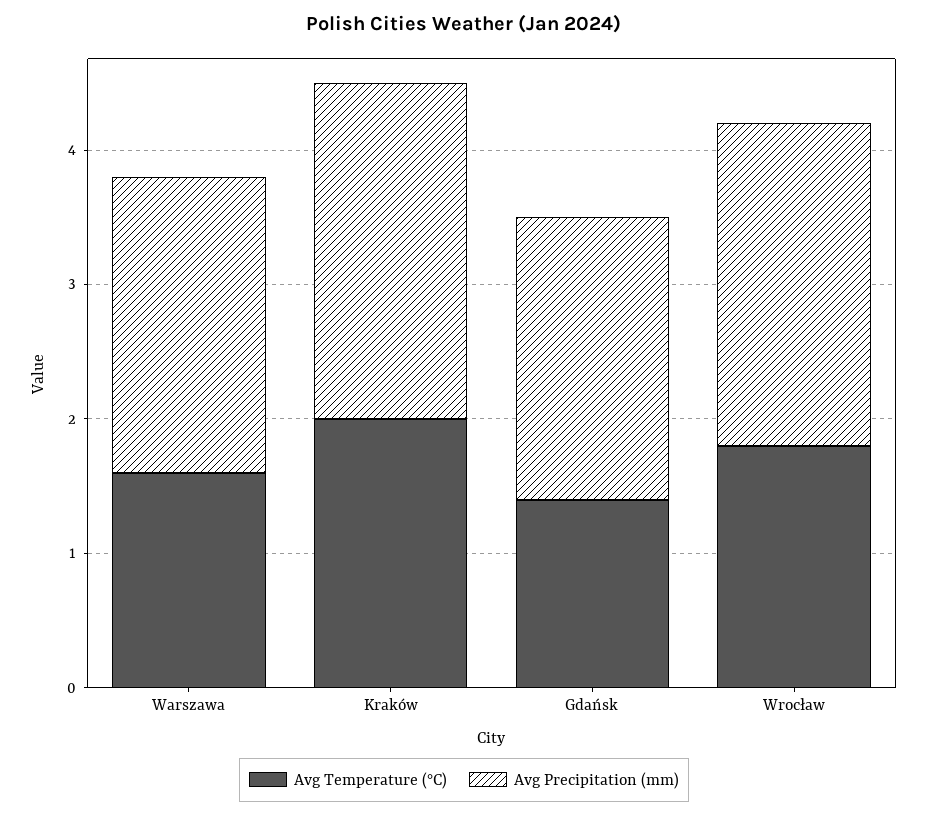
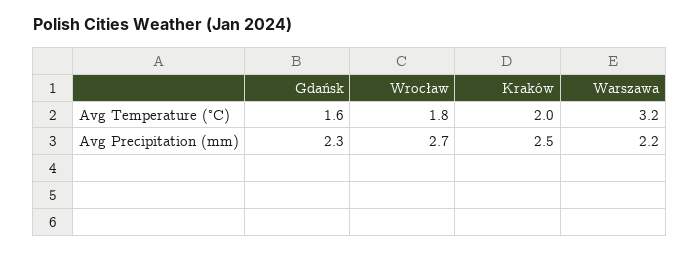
Avg Temperature (°C), Warszawa: 1.6 -> 3.2
Avg Temperature (°C), Gdańsk: 1.4 -> 1.6
Avg Precipitation (mm), Gdańsk: 2.1 -> 2.3
Avg Precipitation (mm), Wrocław: 2.4 -> 2.7

